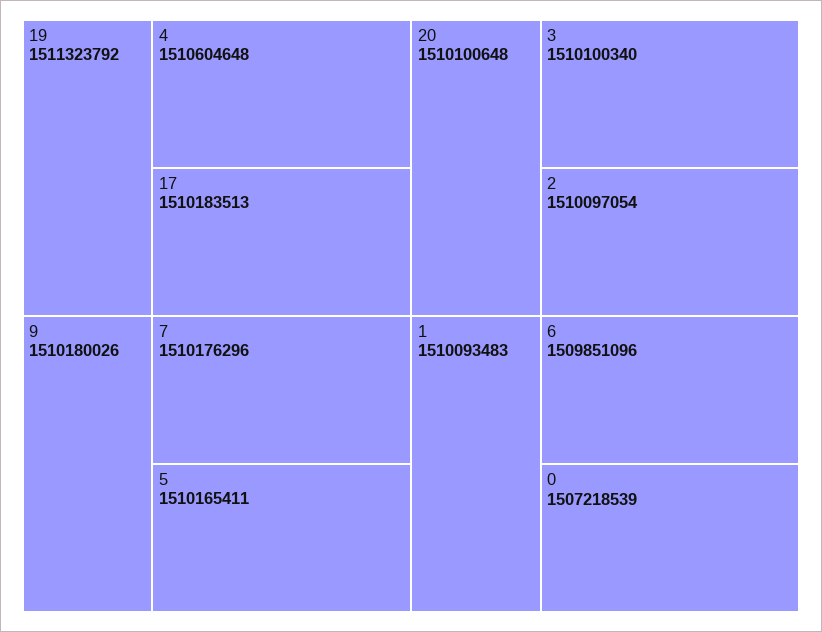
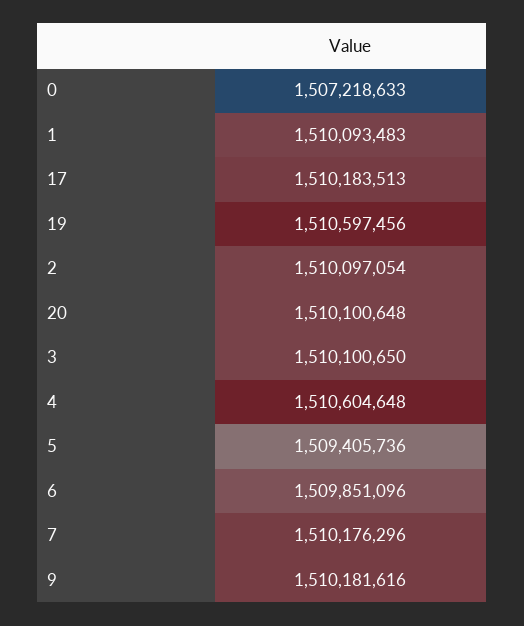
19: 1511323792 -> 1510597456
9: 1510180026 -> 1510181616
5: 1510165411 -> 1509405736
3: 1510100340 -> 1510100650
0: 1507218539 -> 1507218633

